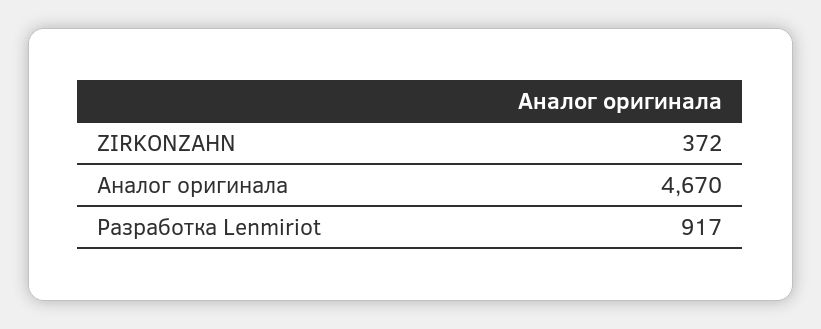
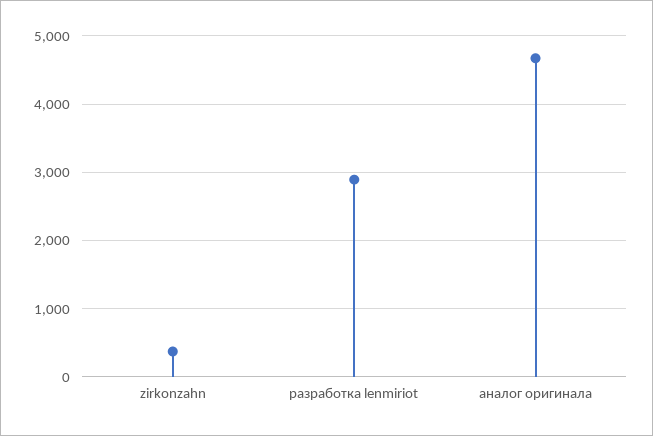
Разработка Lenmiriot: 917 -> 2900

